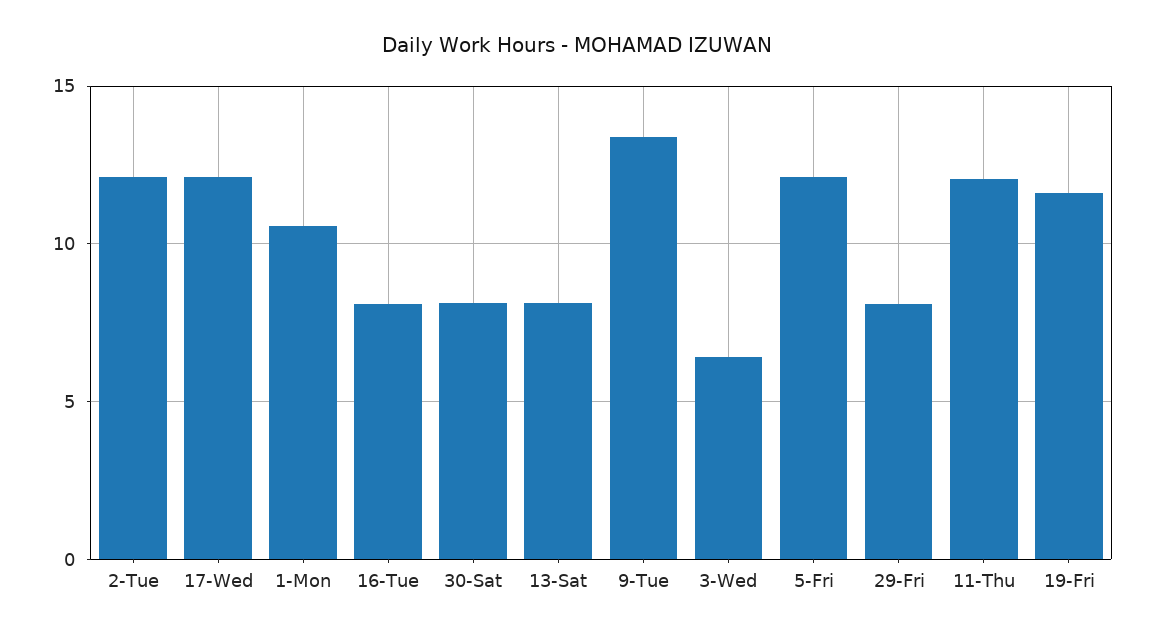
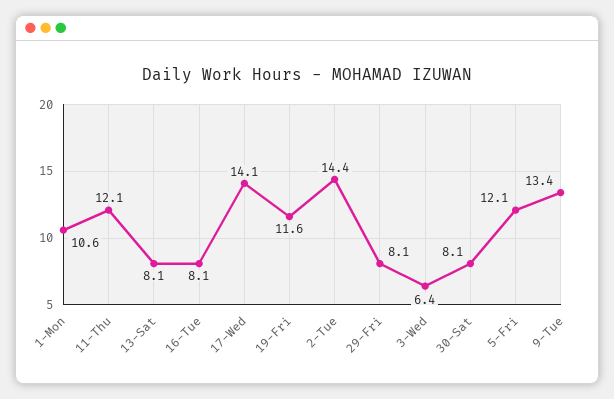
2-Tue: 12 -> 14.4
17-Wed: 12 -> 14.1

